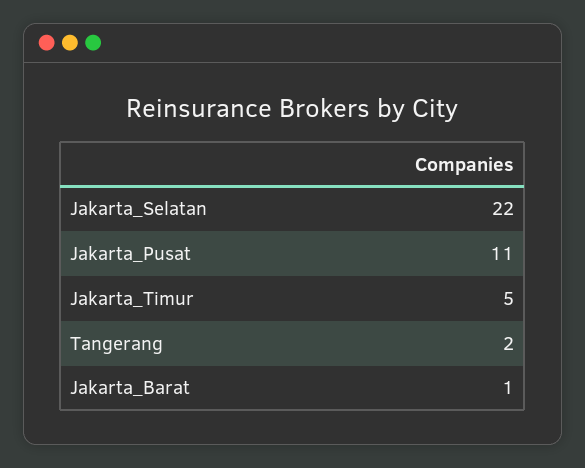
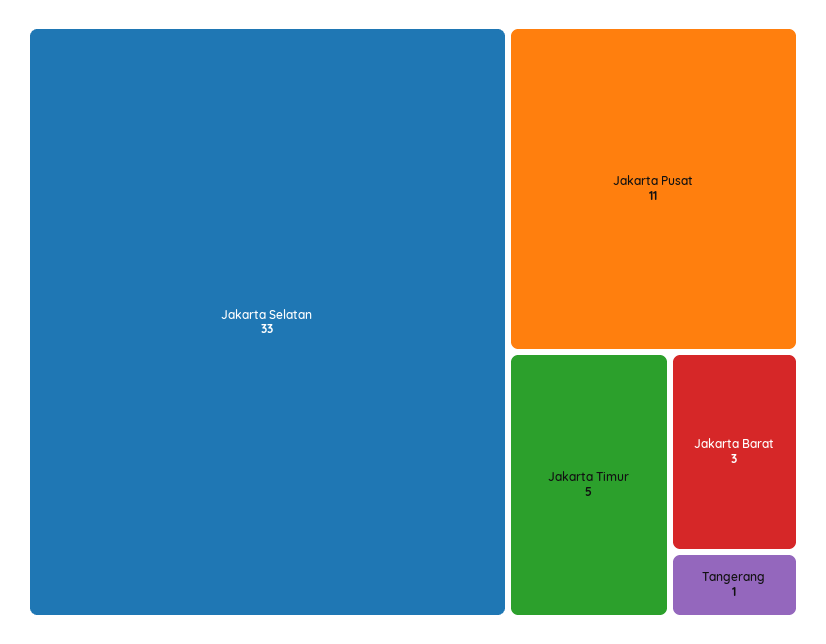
Jakarta_Selatan: 22 -> 33
Tangerang: 2 -> 1
Jakarta_Barat: 1 -> 3

